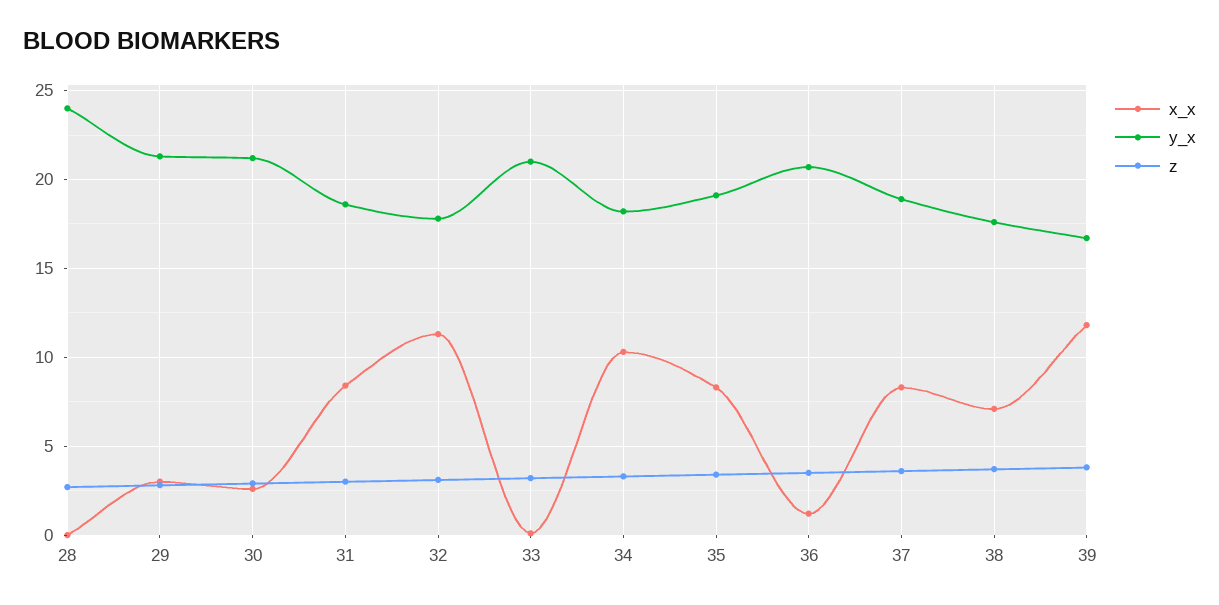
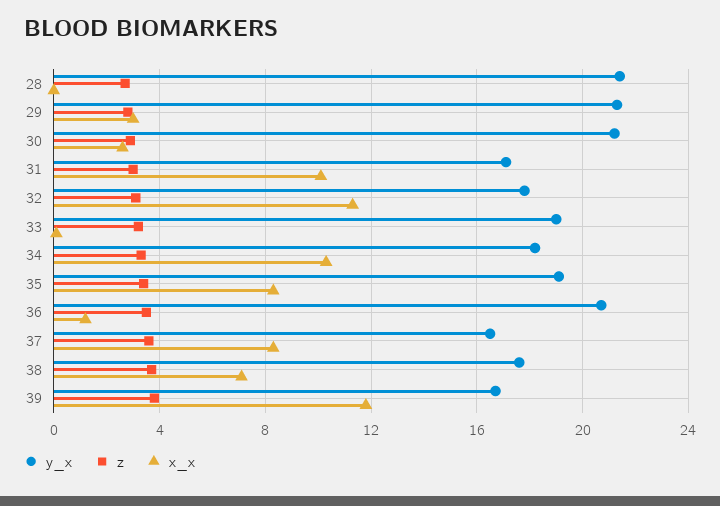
y_x, 28: 24 -> 21.5
x_x, 31: 8.5 -> 10
y_x, 31: 18.5 -> 17
y_x, 33: 21 -> 19
y_x, 37: 19 -> 16.5

